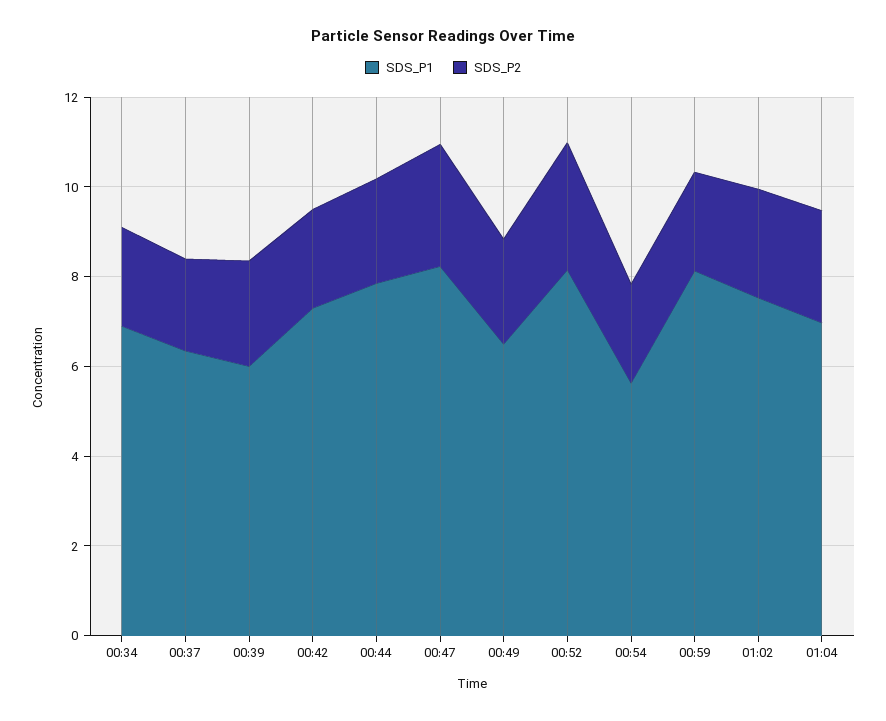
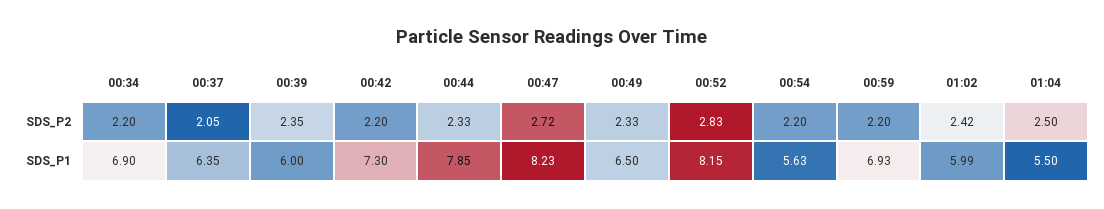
SDS_P1, 00:59: 8 -> 6.93
SDS_P1, 01:02: 7.5 -> 5.99
SDS_P1, 01:04: 7 -> 5.5

